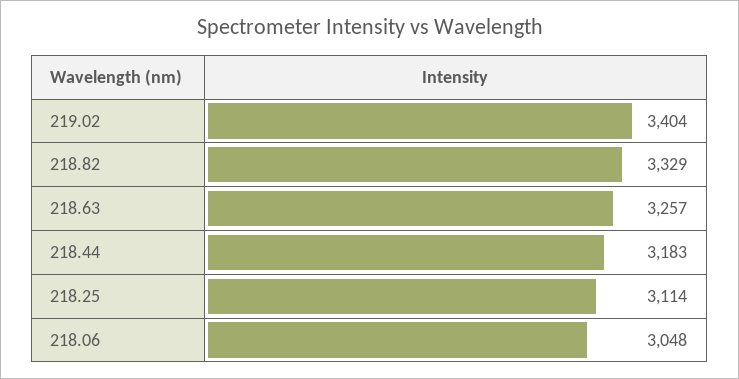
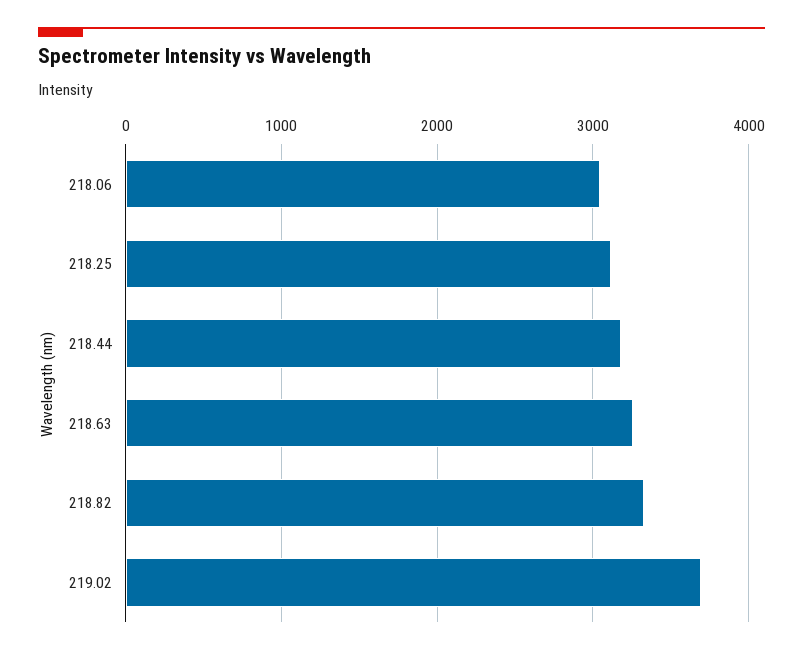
219.02: 3404 -> 3700

